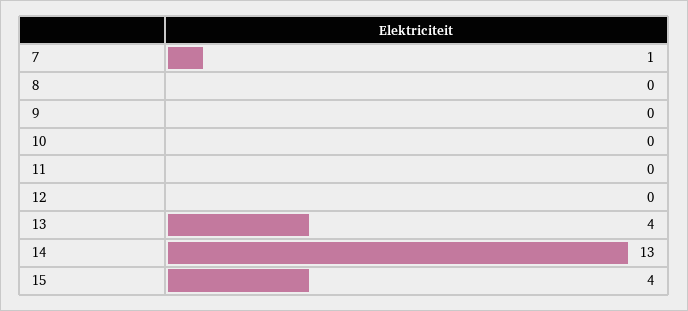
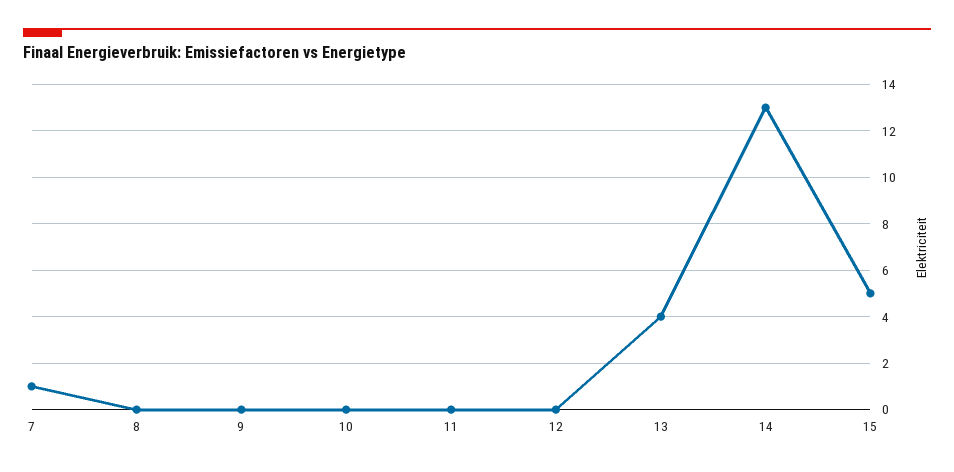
15: 4 -> 5

